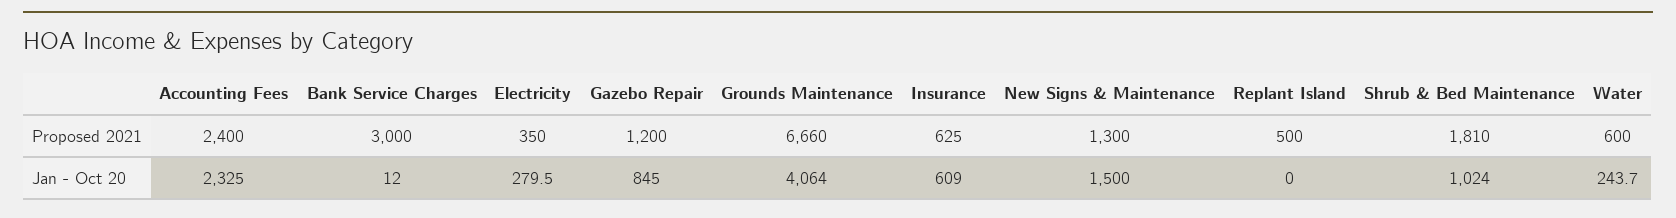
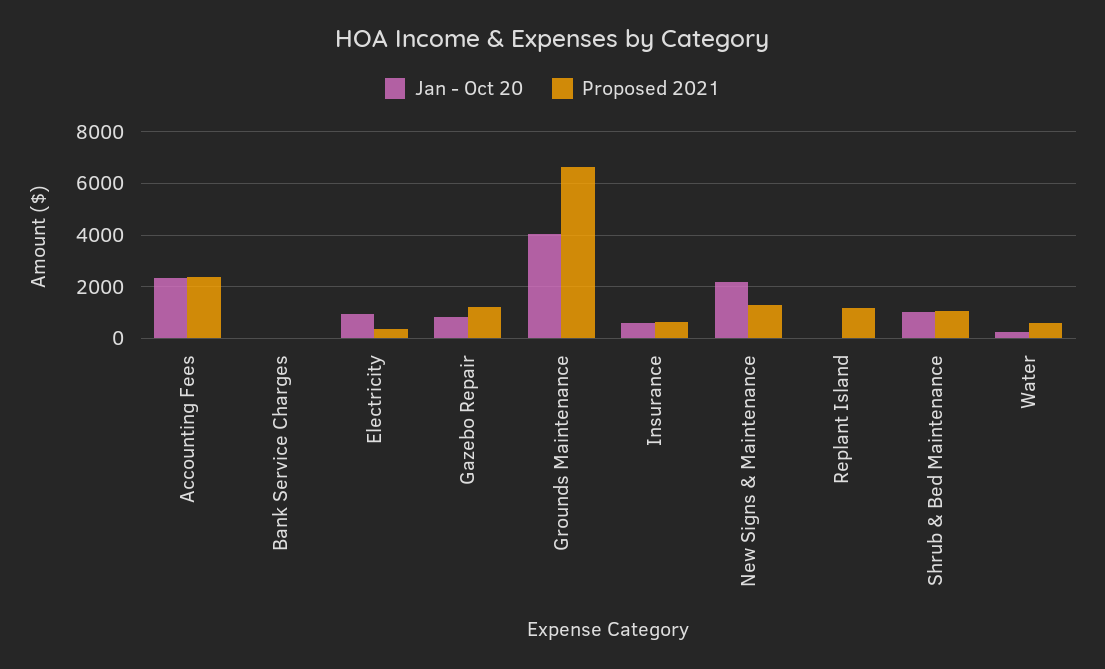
Proposed 2021, Bank Service Charges: 3000 -> 0
Proposed 2021, Replant Island: 500 -> 1250
Proposed 2021, Shrub & Bed Maintenance: 1810 -> 1000
Jan - Oct 20, Electricity: 279.5 -> 1000
Jan - Oct 20, New Signs & Maintenance: 1500 -> 2250

